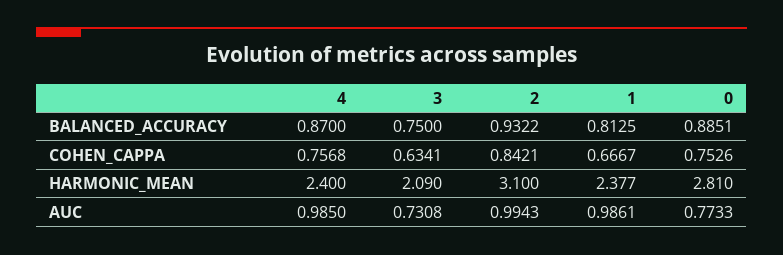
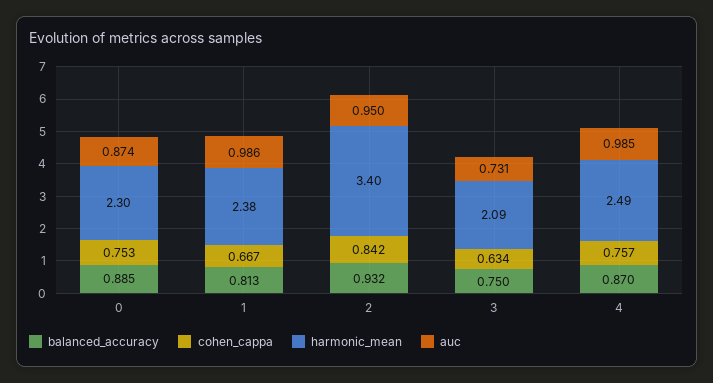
HARMONIC_MEAN, 4: 2.4 -> 2.49
HARMONIC_MEAN, 2: 3.1 -> 3.4
HARMONIC_MEAN, 0: 2.81 -> 2.3
AUC, 2: 0.9943 -> 0.95
AUC, 0: 0.7733 -> 0.874

